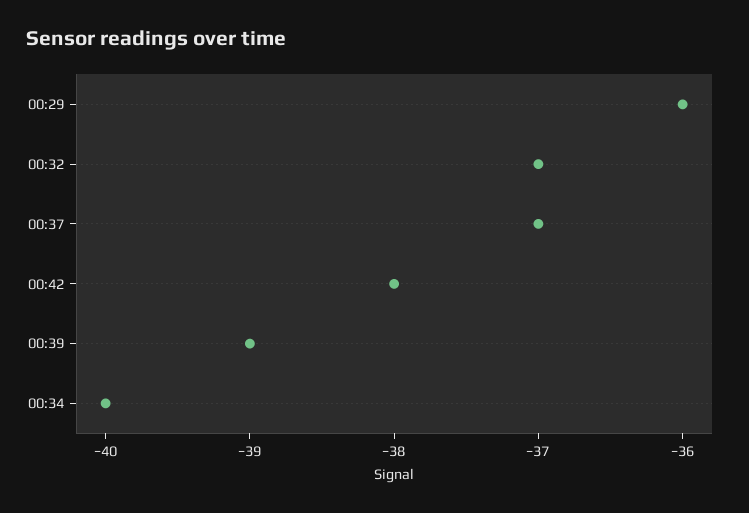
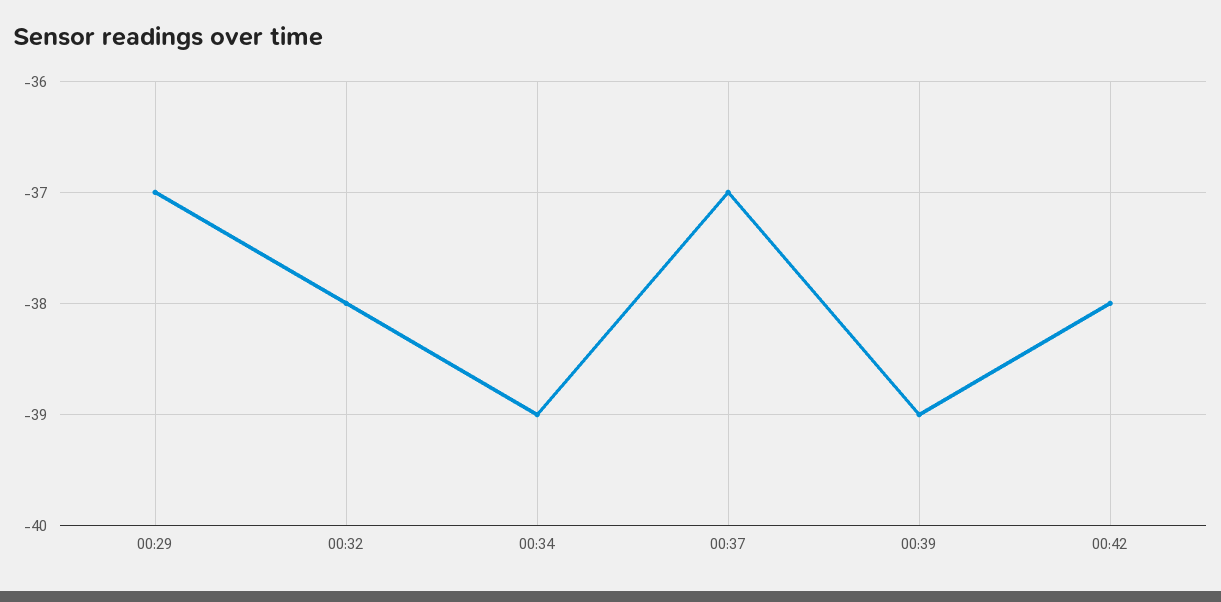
00:29: -36 -> -37
00:32: -37 -> -38
00:34: -40 -> -39

